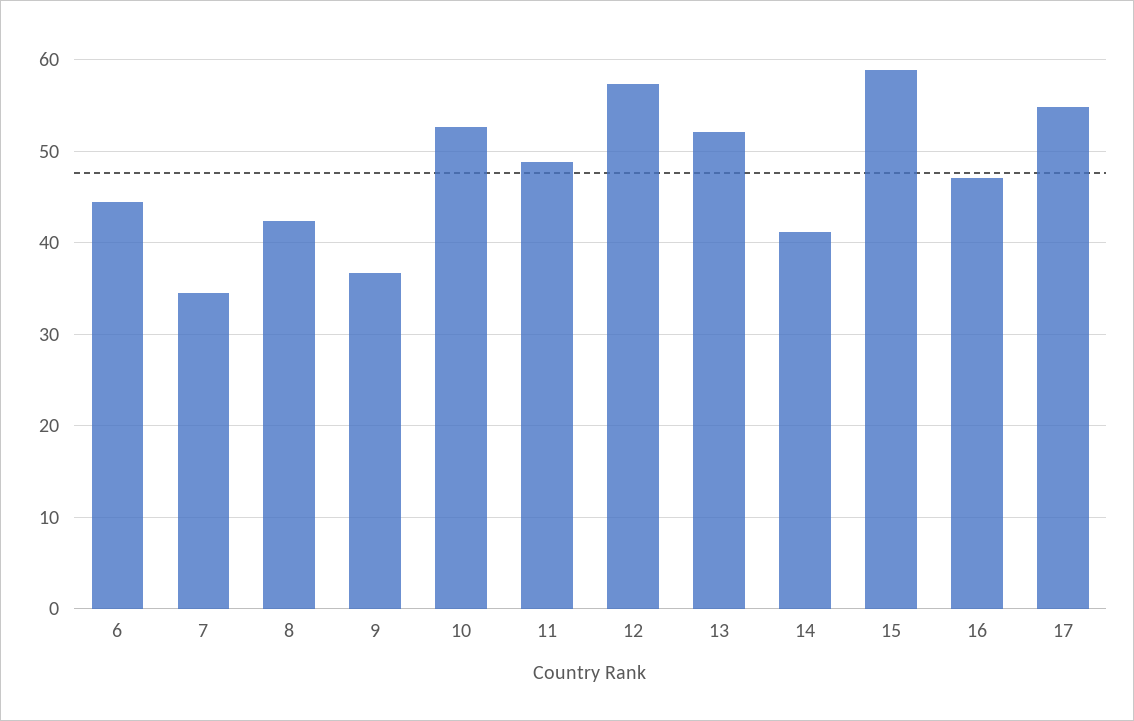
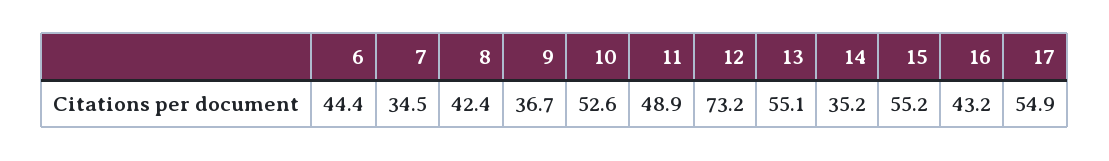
12: 57 -> 73.2
13: 52 -> 55.1
14: 41 -> 35.2
15: 59 -> 55.2
16: 47 -> 43.2

